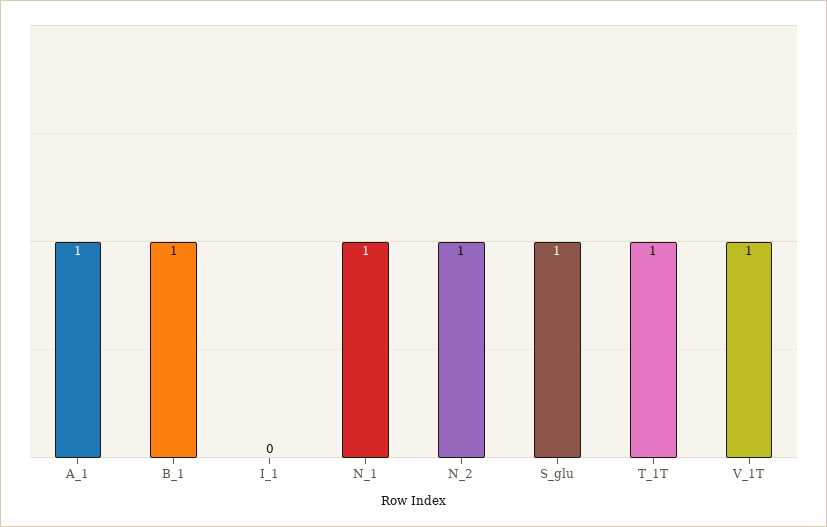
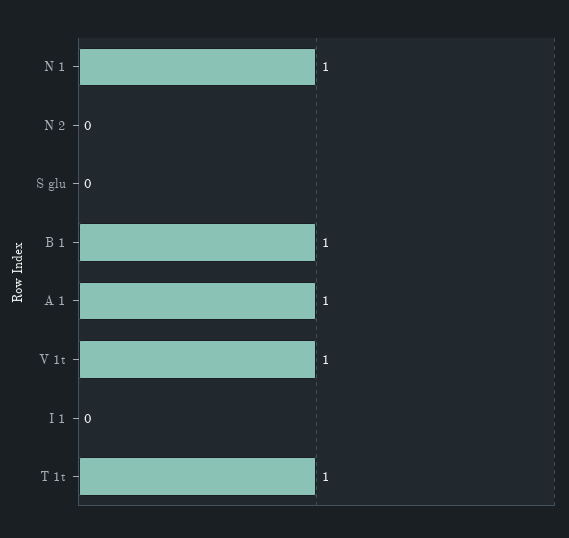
N_2: 1 -> 0
S_glu: 1 -> 0

